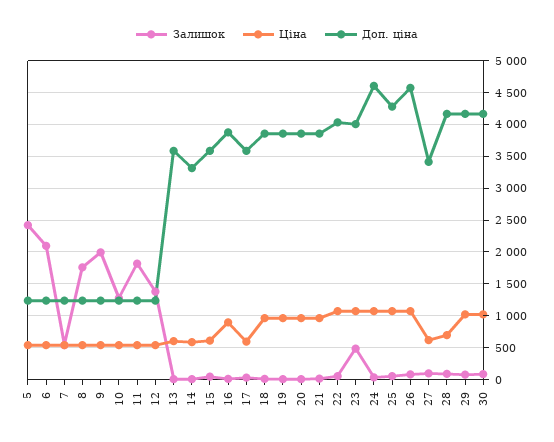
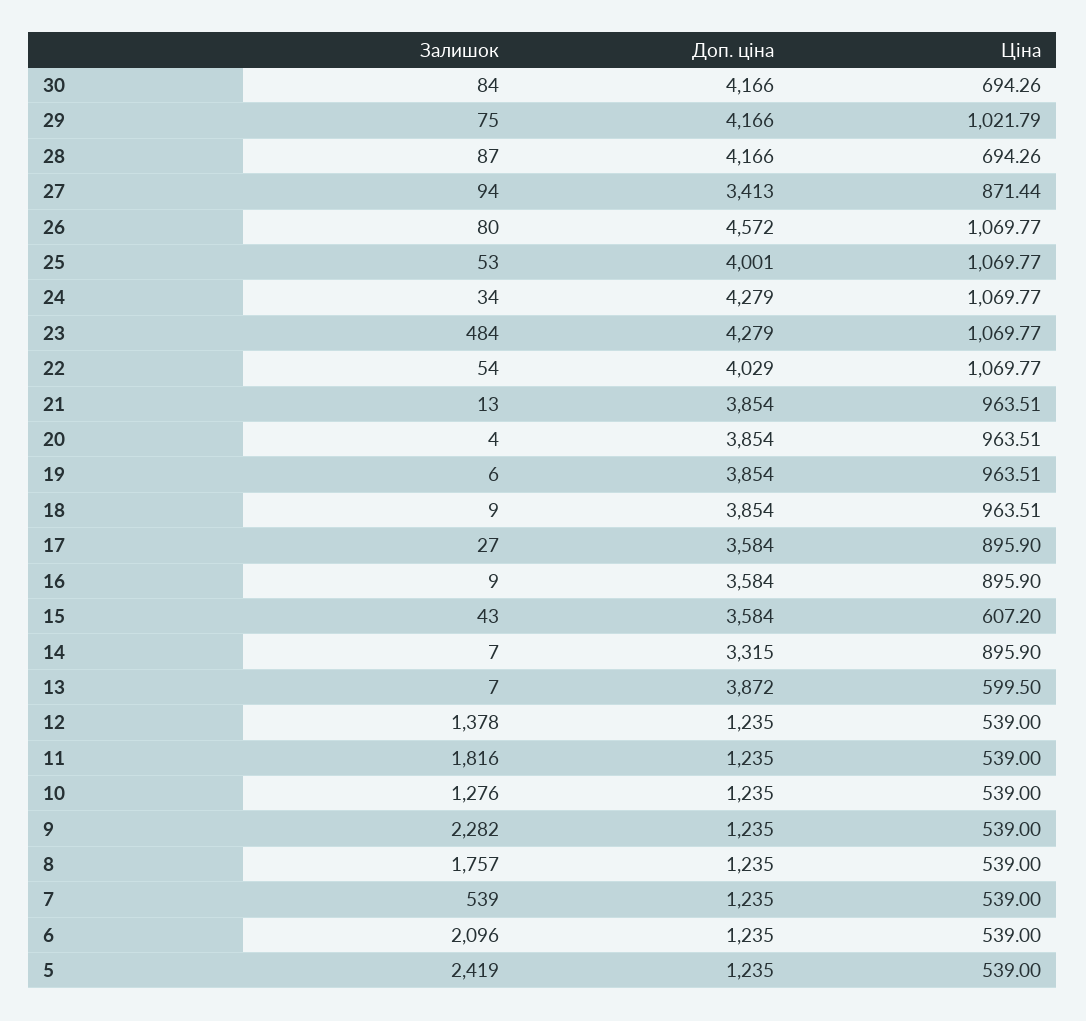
Залишок, 9: 2000 -> 2282
Доп. ціна, 13: 3600 -> 3872
Ціна, 14: 600 -> 895.9
Доп. ціна, 16: 3900 -> 3584
Ціна, 17: 600 -> 895.9
Доп. ціна, 23: 4000 -> 4279
Доп. ціна, 24: 4600 -> 4279
Доп. ціна, 25: 4300 -> 4001
Ціна, 27: 600 -> 871.44
Ціна, 30: 1000 -> 694.26

